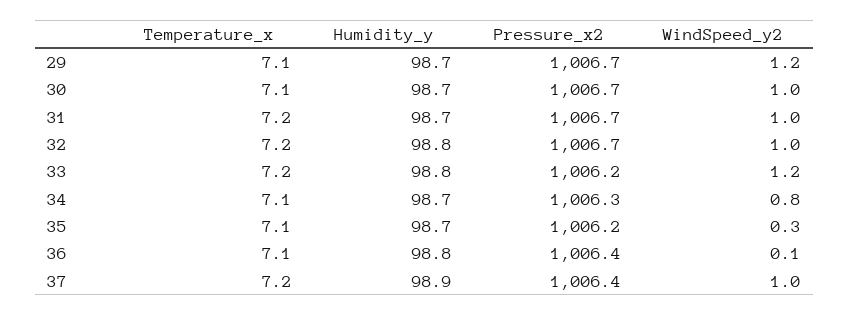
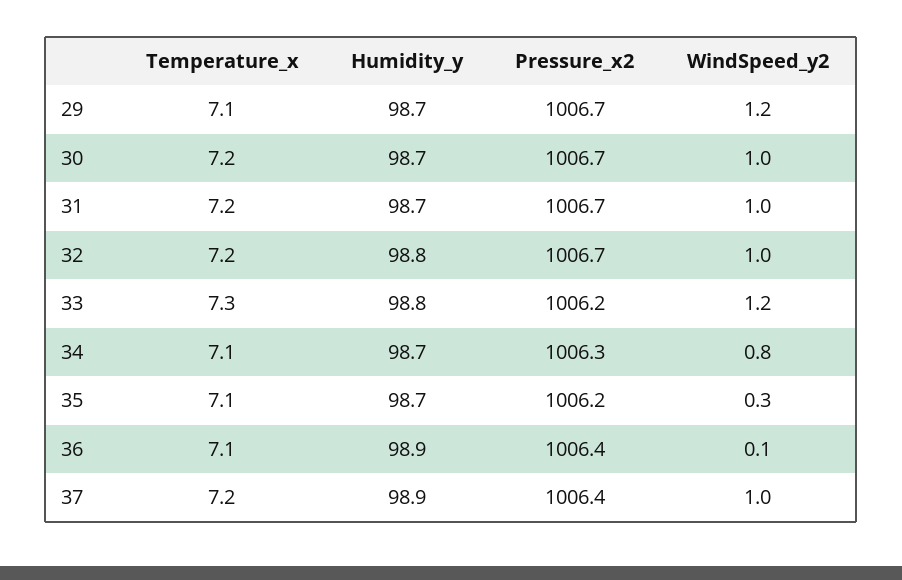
Temperature_x, 30: 7.1 -> 7.2
Temperature_x, 33: 7.2 -> 7.3
Humidity_y, 36: 98.8 -> 98.9

